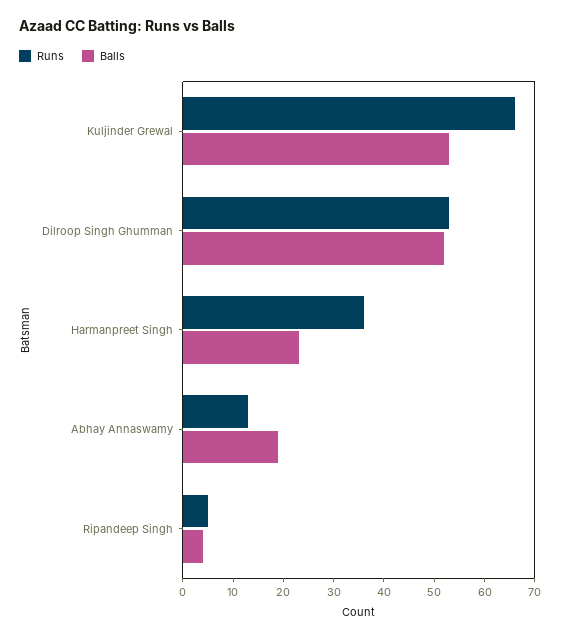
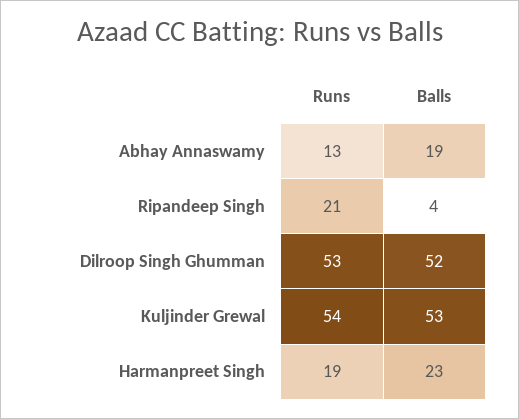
Runs, Kuljinder Grewal: 65 -> 54
Runs, Harmanpreet Singh: 35 -> 19
Runs, Ripandeep Singh: 5 -> 21

